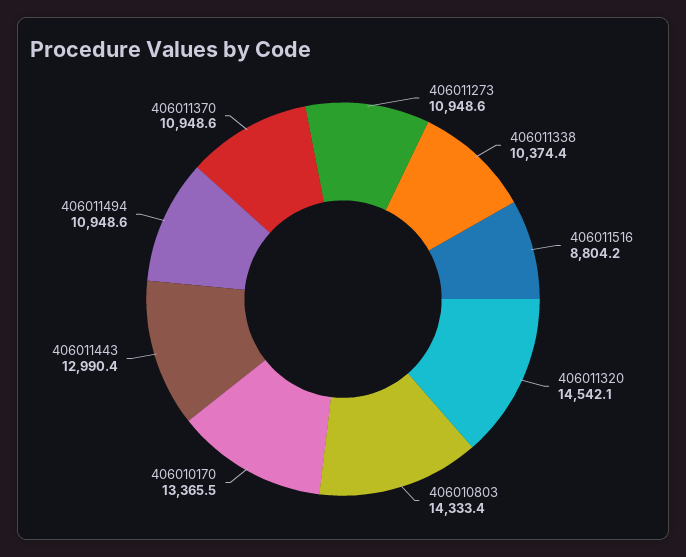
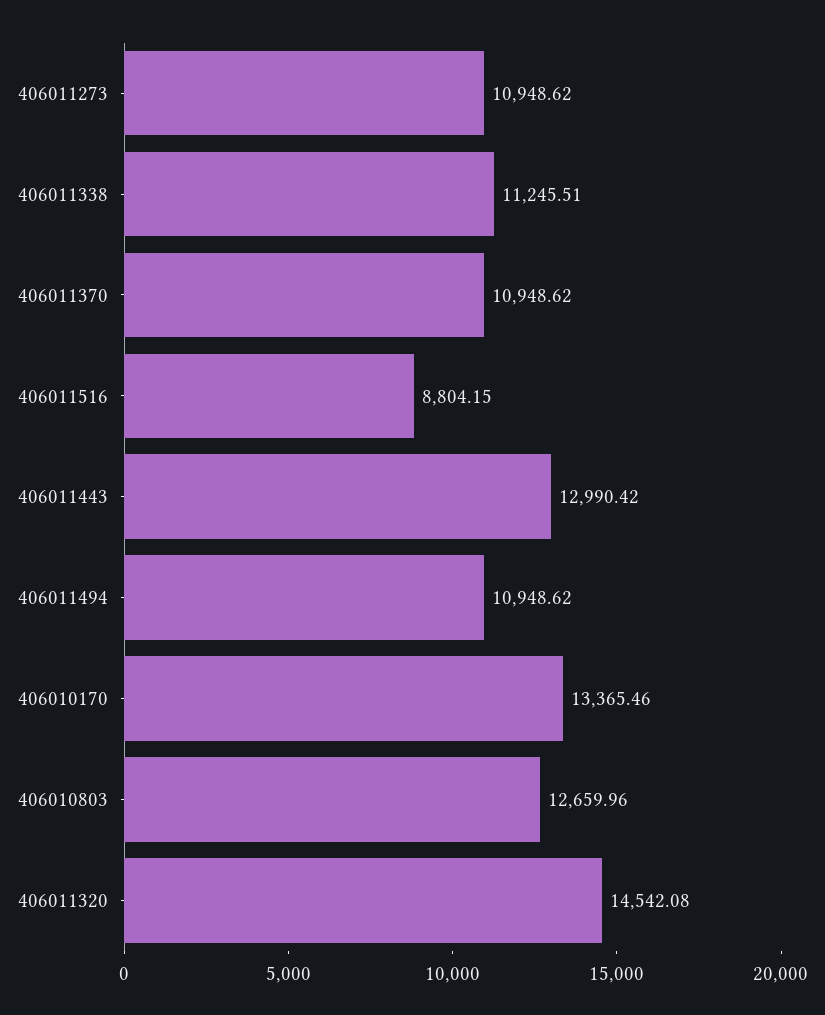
406011338: 10374.4 -> 11245.51
406010803: 14333.4 -> 12659.96

